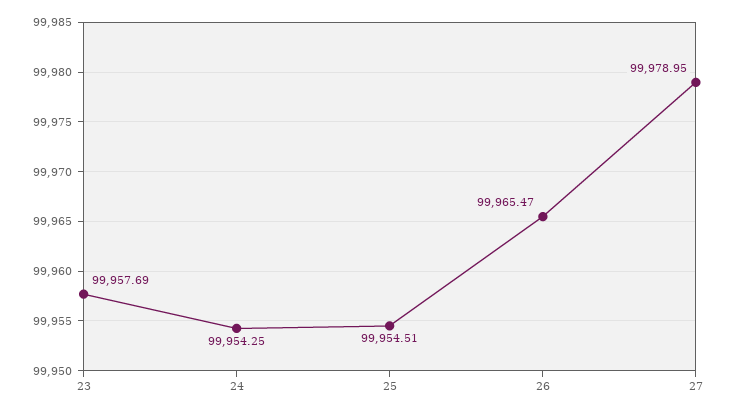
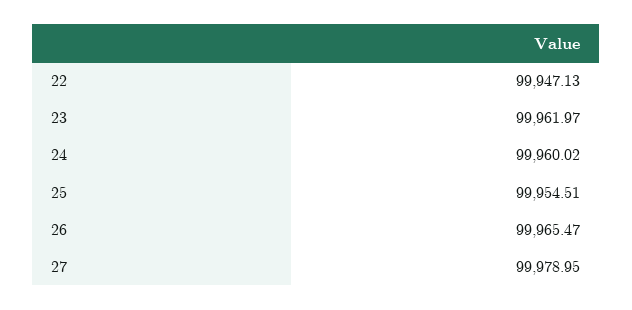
23: 99957.69 -> 99961.97
24: 99954.25 -> 99960.02
22: none -> 99947.13

